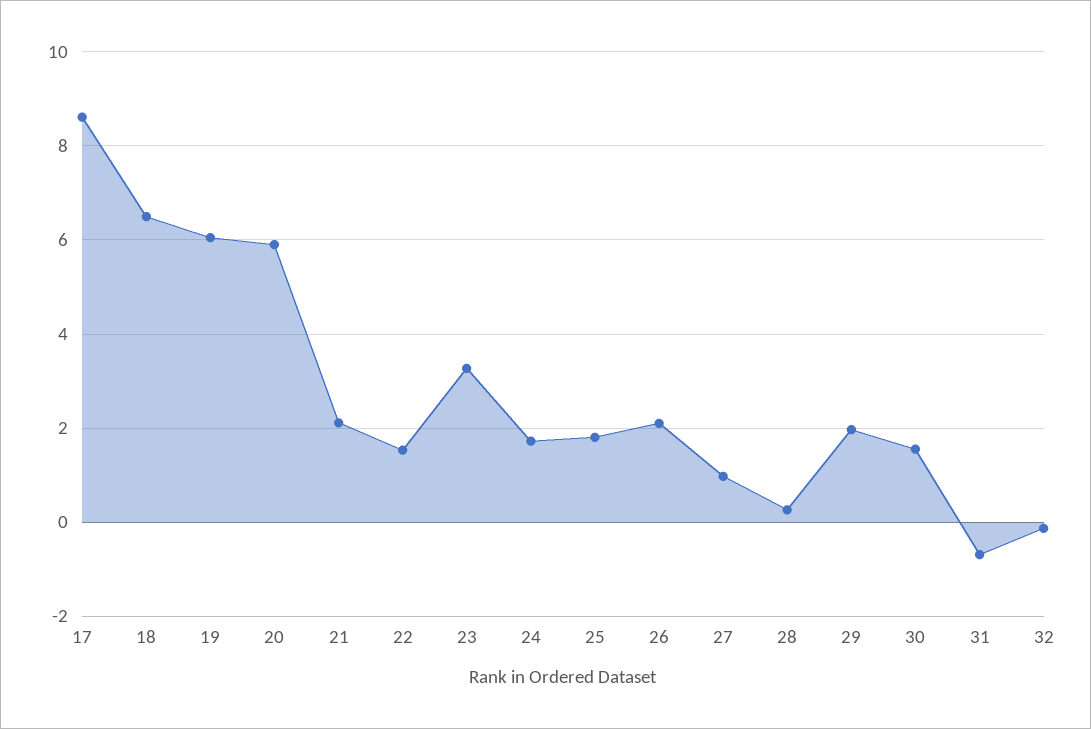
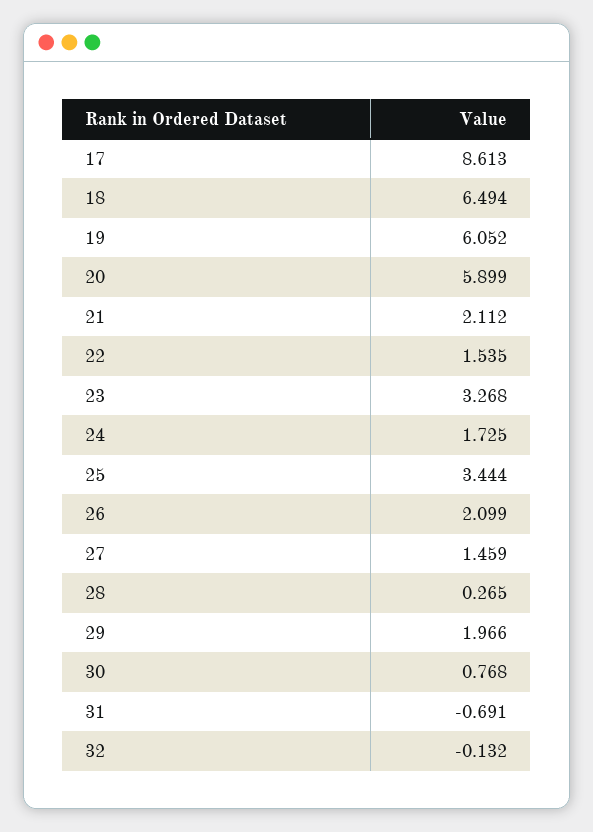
25: 1.8 -> 3.444
27: 1 -> 1.459
30: 1.6 -> 0.768

